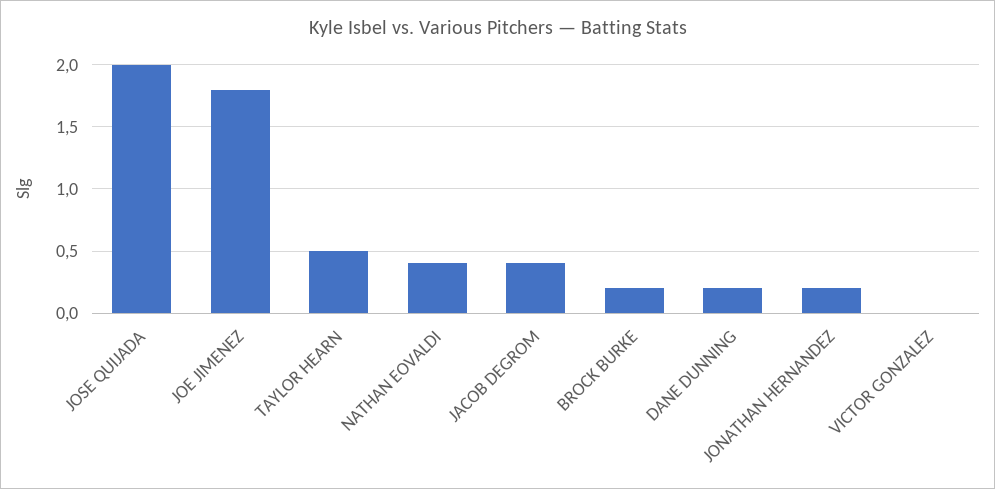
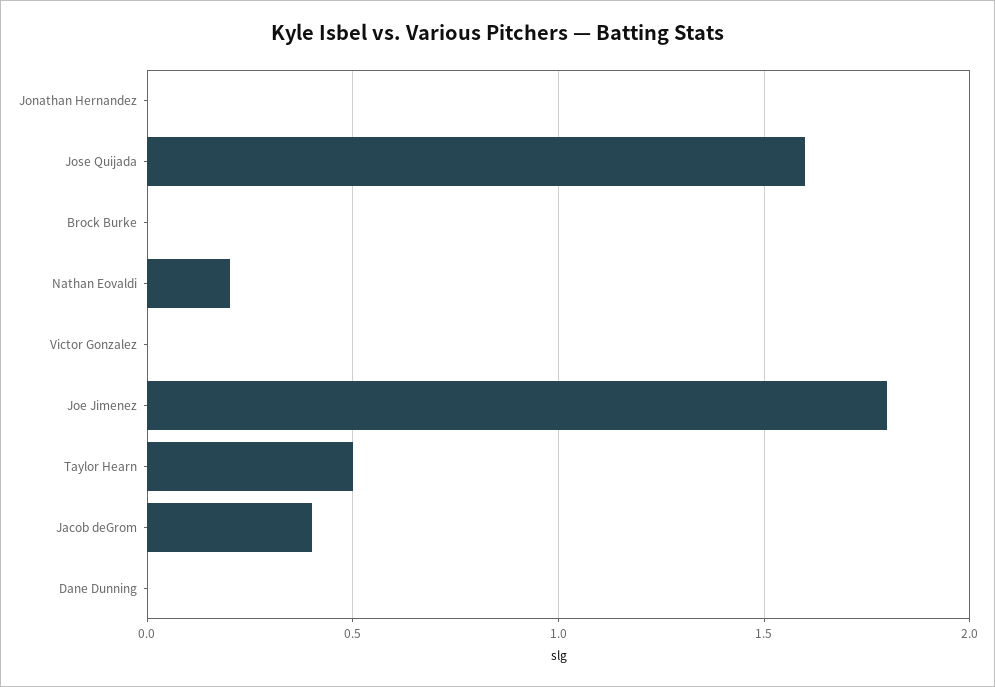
JOSE QUIJADA: 2 -> 1.6
NATHAN EOVALDI: 0.4 -> 0.2
BROCK BURKE: 0.2 -> 0
DANE DUNNING: 0.2 -> 0
JONATHAN HERNANDEZ: 0.2 -> 0

